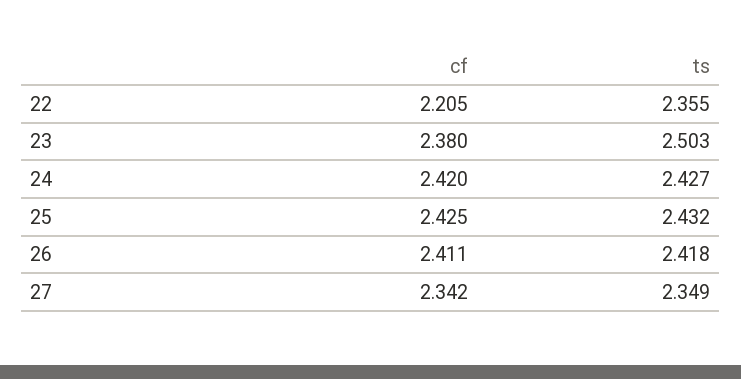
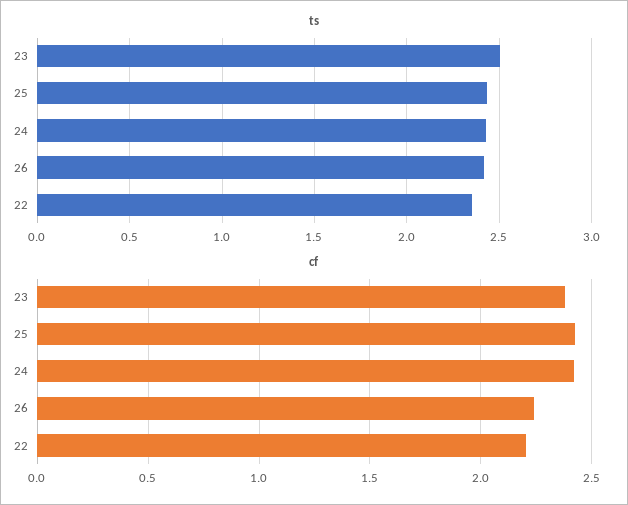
cf, 26: 2.411 -> 2.25
cf, 27: 2.342 -> none
ts, 27: 2.349 -> none

